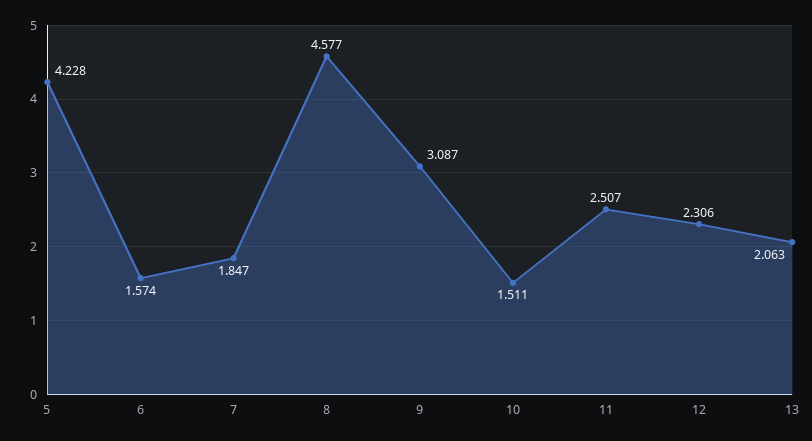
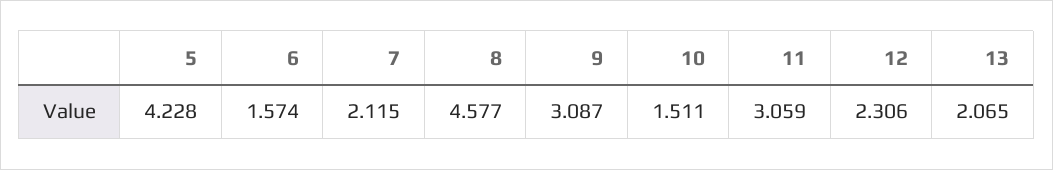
7: 1.847 -> 2.115
11: 2.507 -> 3.059
13: 2.063 -> 2.065

